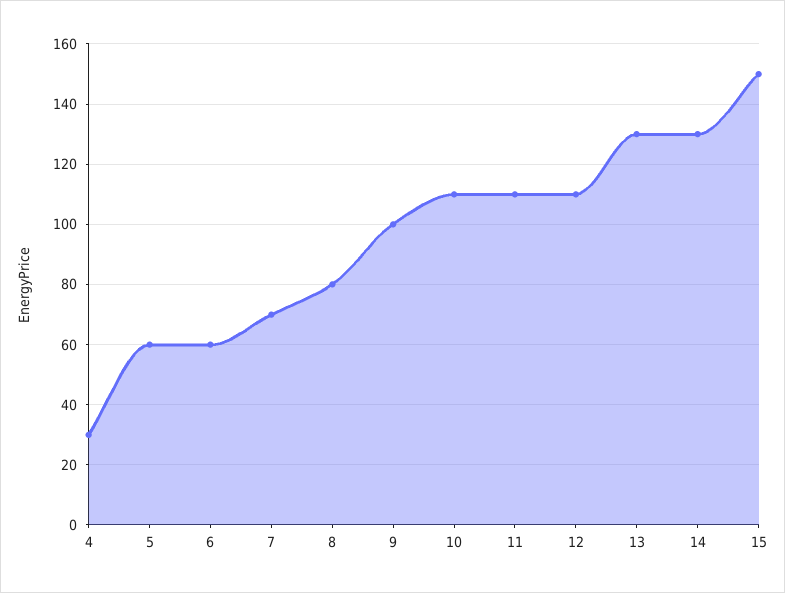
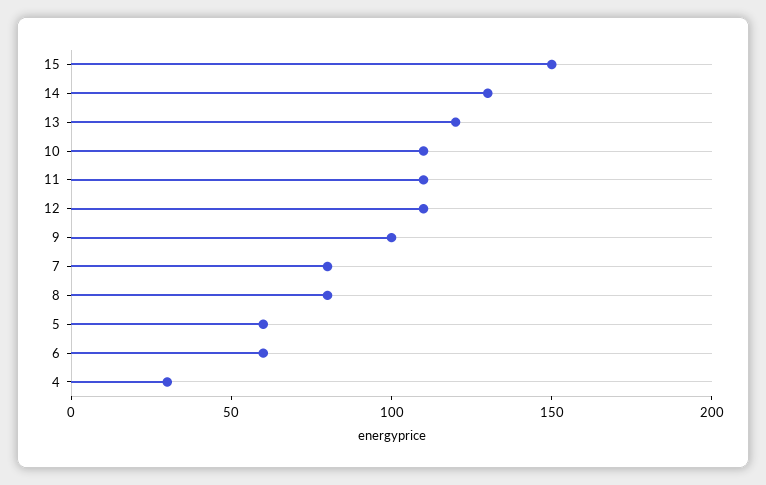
7: 70 -> 80
13: 130 -> 120

